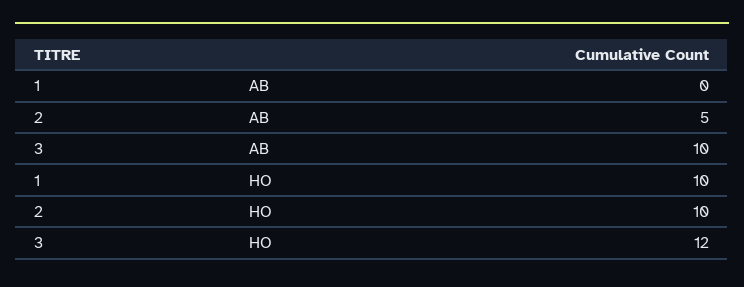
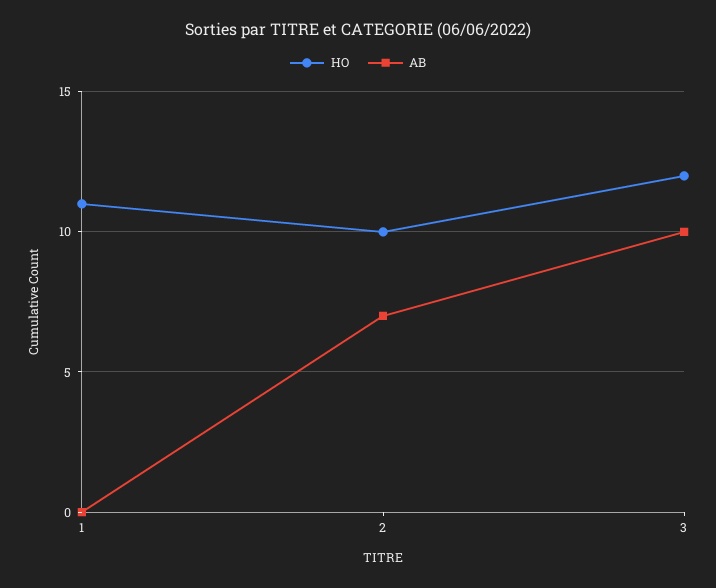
AB, 2: 5 -> 7
HO, 1: 10 -> 11

